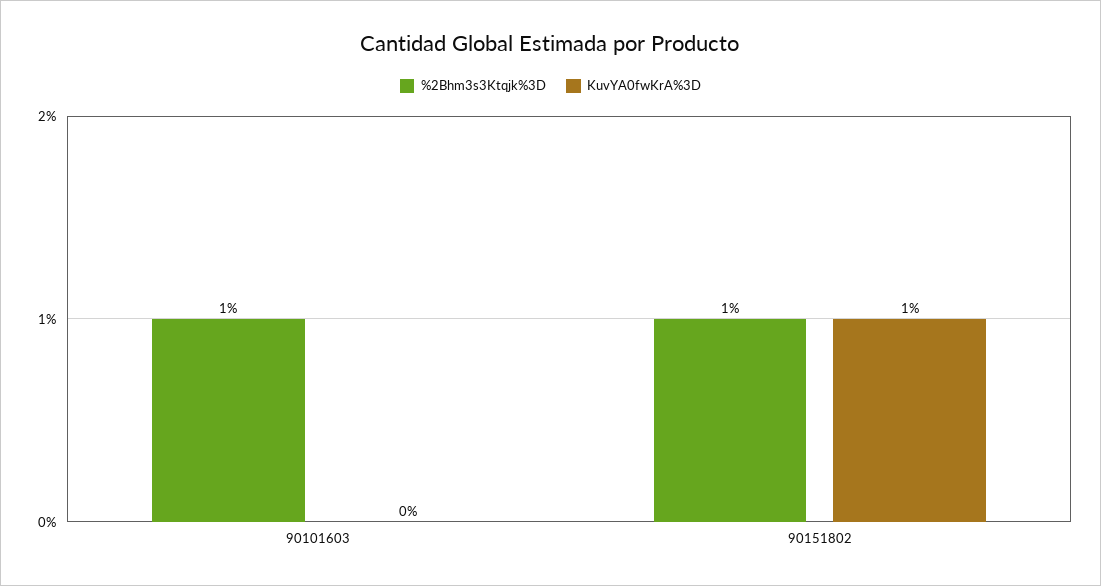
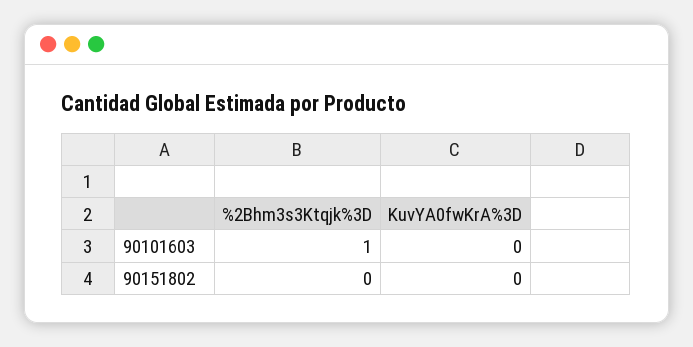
%2Bhm3s3Ktqjk%3D, 90151802: 1 -> 0
KuvYA0fwKrA%3D, 90151802: 1 -> 0

